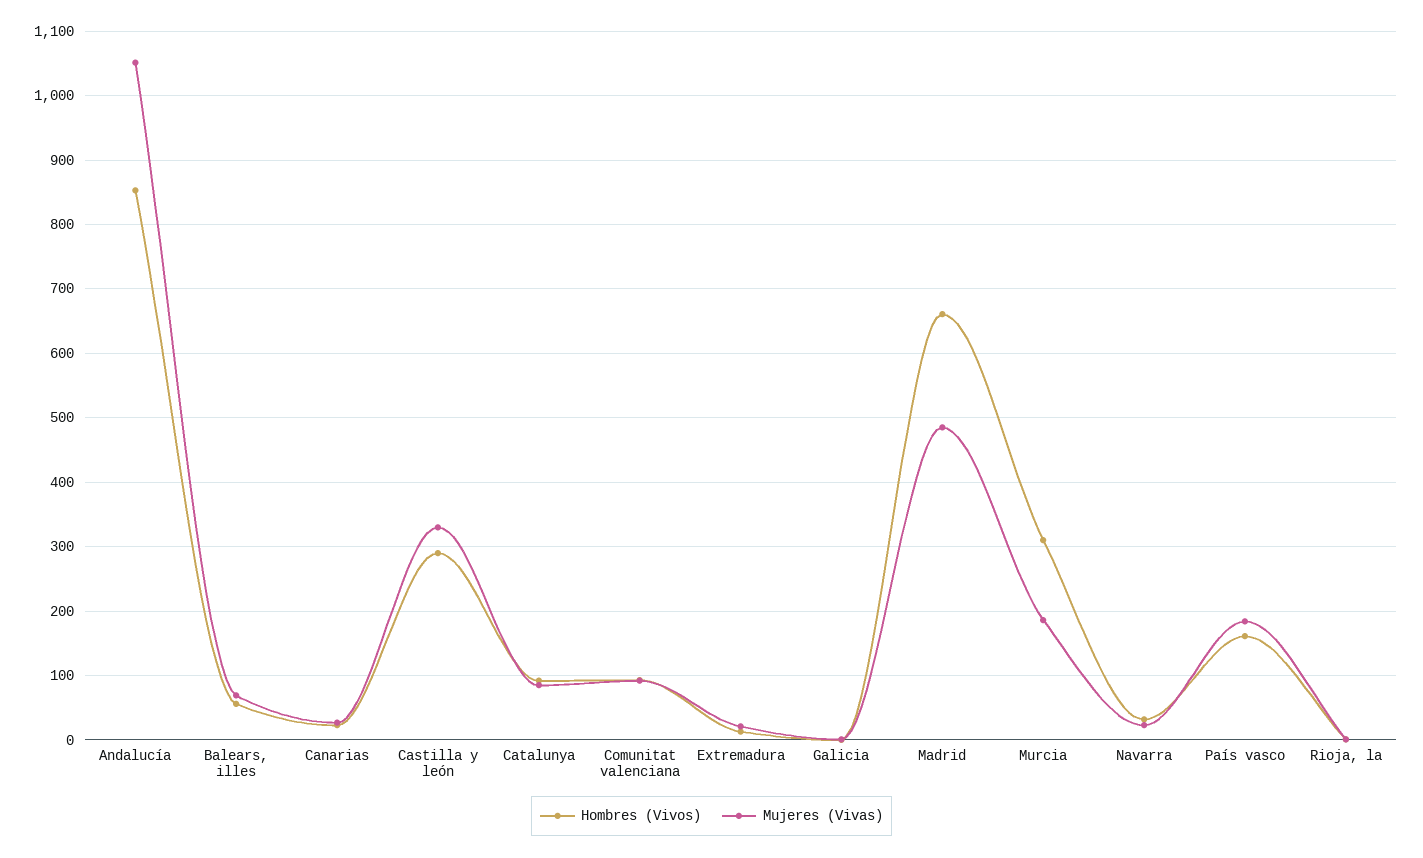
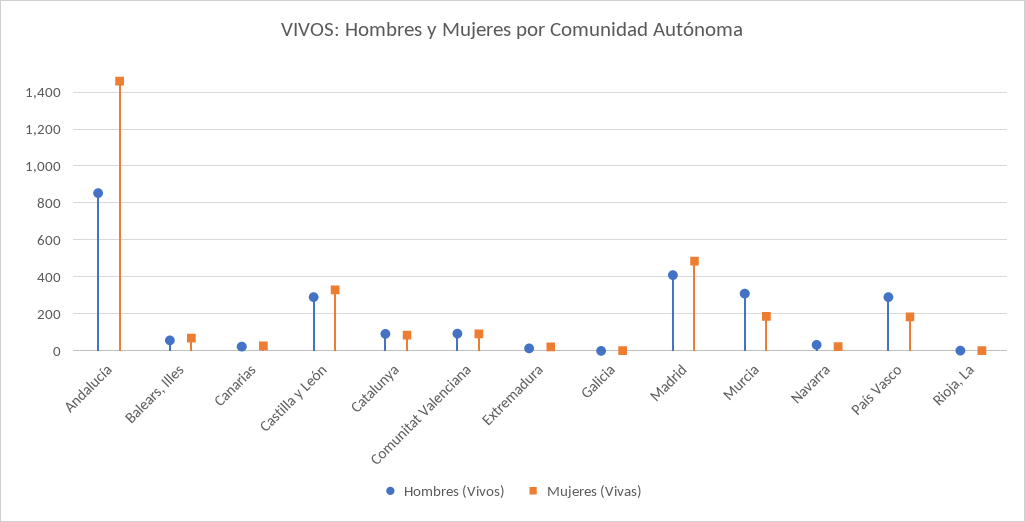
Mujeres (Vivas), Andalucía: 1050 -> 1450
Hombres (Vivos), Madrid: 660 -> 400
Hombres (Vivos), País vasco: 160 -> 300

